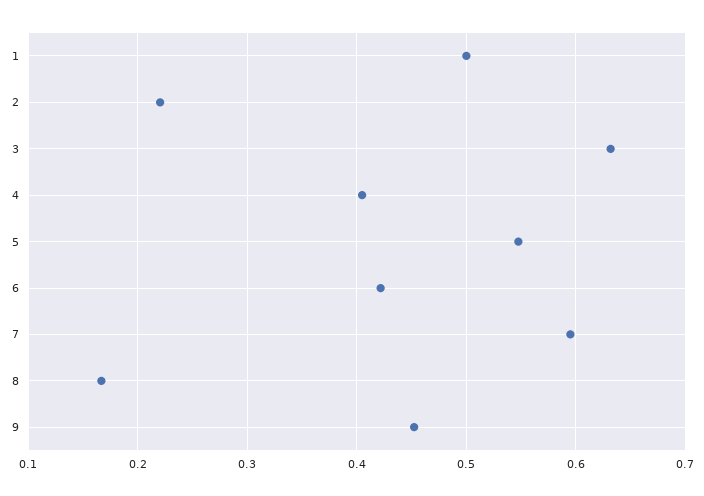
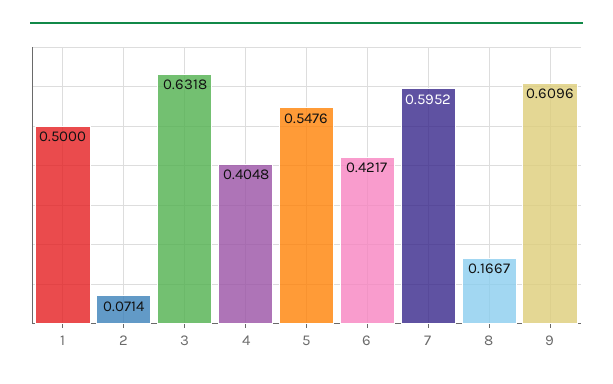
2: 0.22 -> 0.0714
9: 0.45 -> 0.6096

